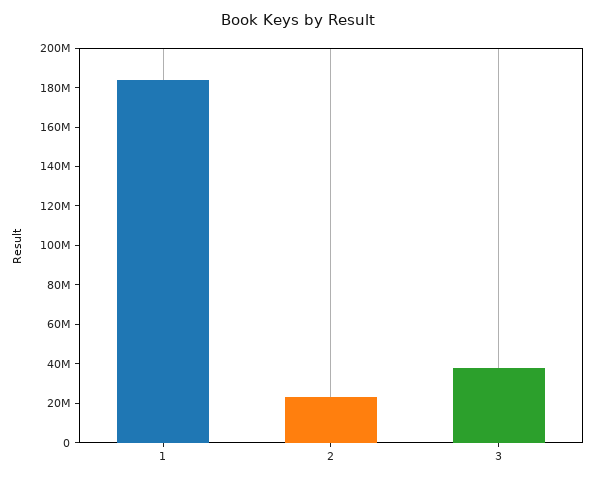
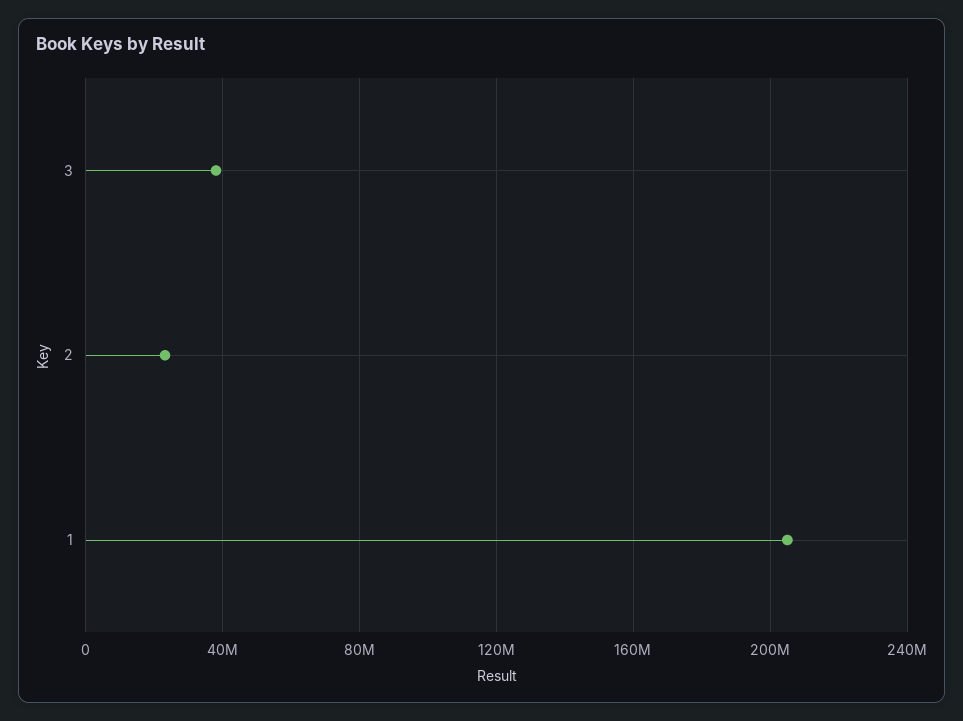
1: 185000000 -> 205000000

